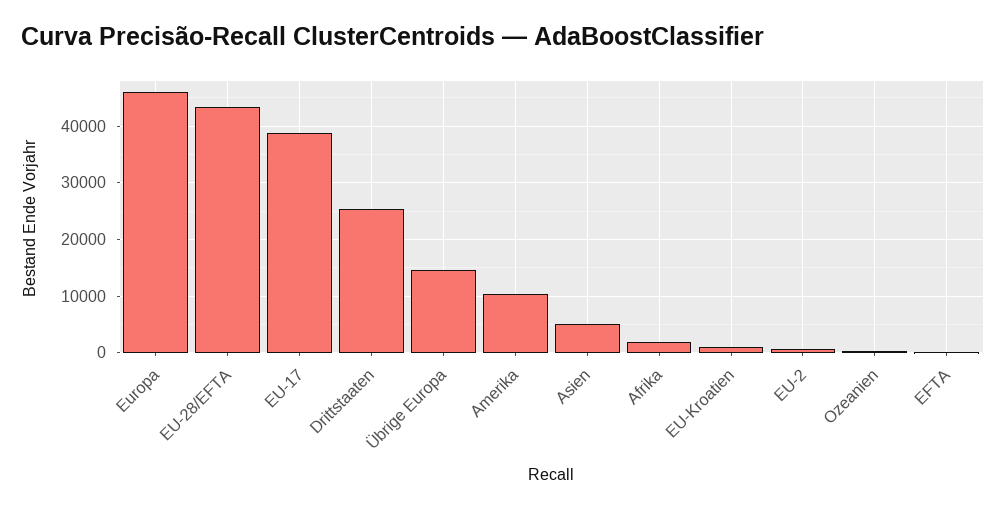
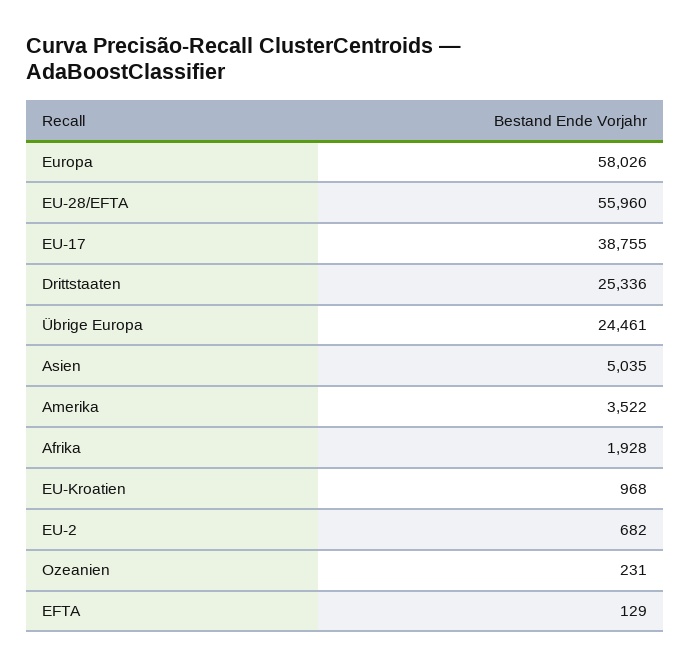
Europa: 46000 -> 58026
EU-28/EFTA: 44000 -> 55960
Übrige Europa: 14000 -> 24461
Amerika: 10000 -> 3522

